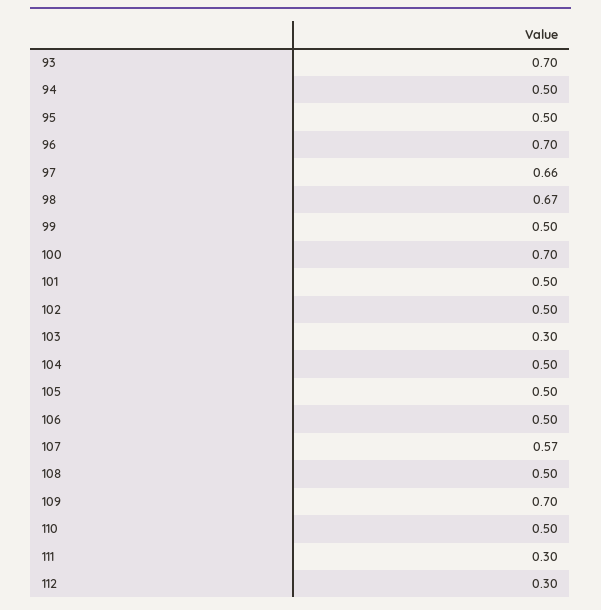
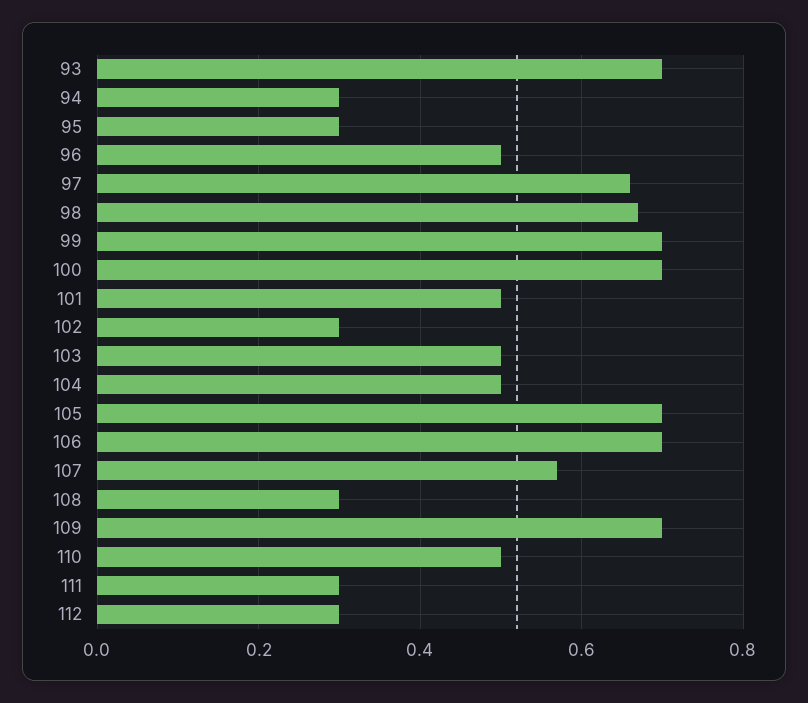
94: 0.5 -> 0.3
95: 0.5 -> 0.3
96: 0.7 -> 0.5
99: 0.5 -> 0.7
102: 0.5 -> 0.3
103: 0.3 -> 0.5
105: 0.5 -> 0.7
106: 0.5 -> 0.7
108: 0.5 -> 0.3

